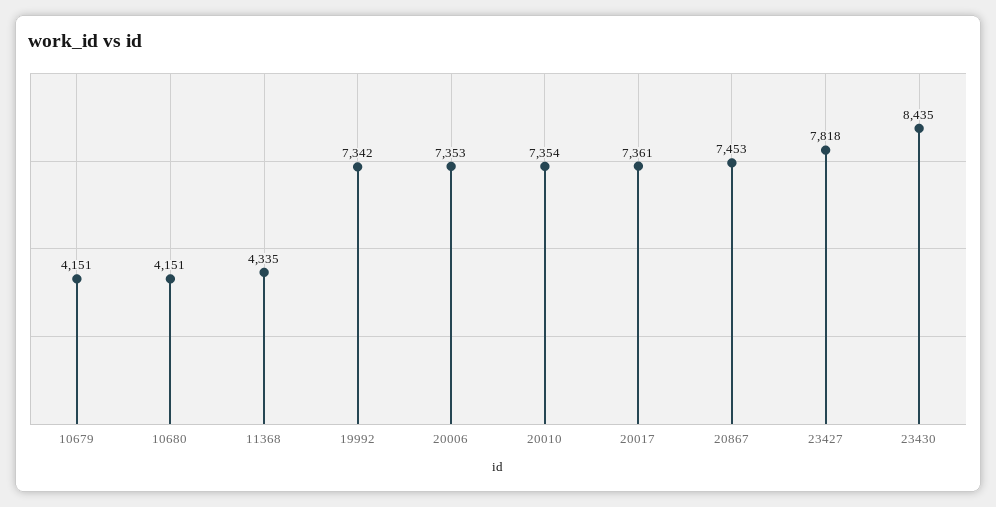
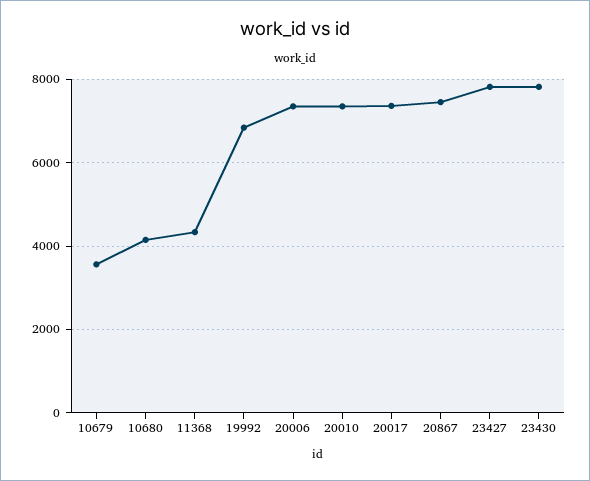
10679: 4151 -> 3600
19992: 7342 -> 6800
23430: 8435 -> 7800

